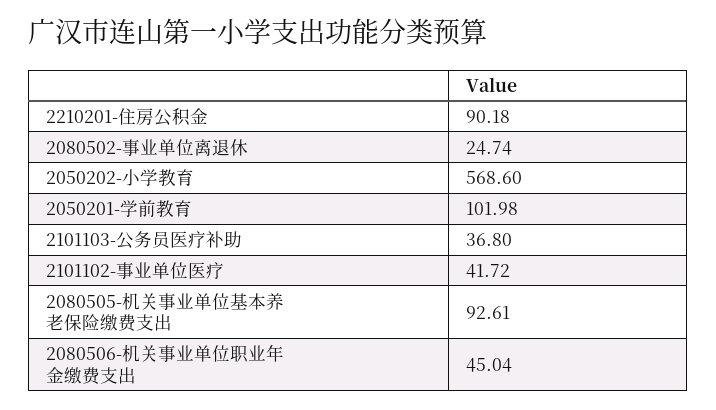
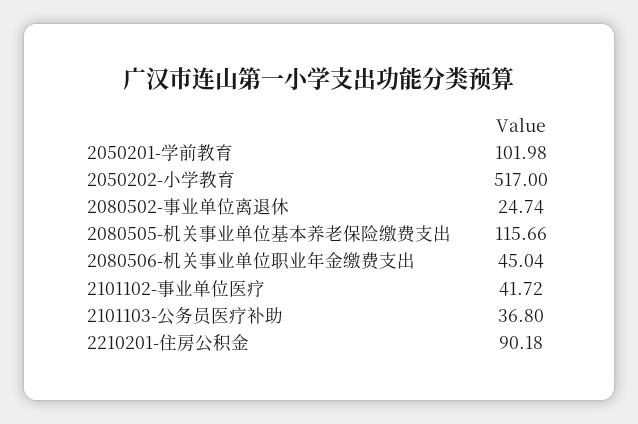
2050202-小学教育: 568.6 -> 517
2080505-机关事业单位基本养老保险缴费支出: 92.61 -> 115.66

